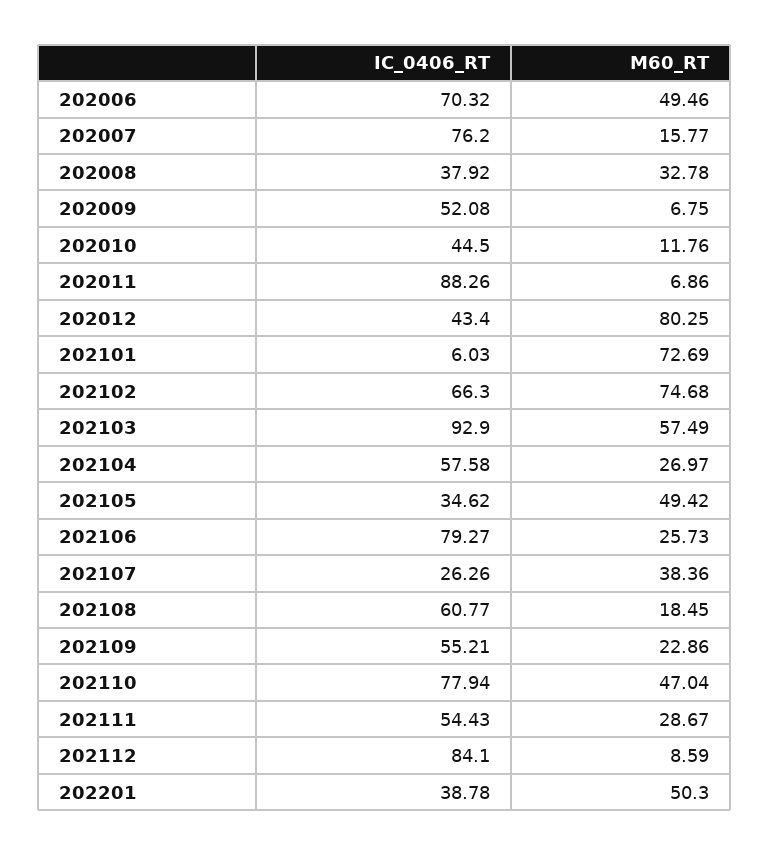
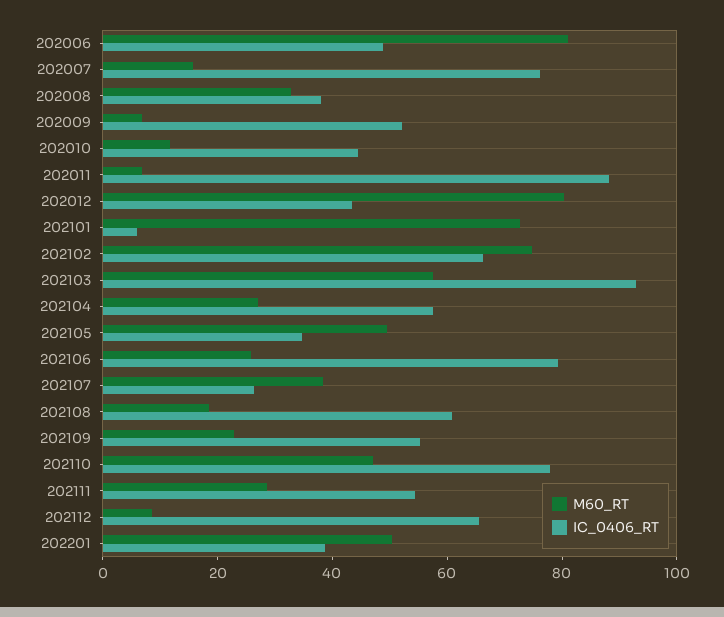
IC_0406_RT, 202006: 70.32 -> 50
M60_RT, 202006: 49.46 -> 80
IC_0406_RT, 202112: 84.1 -> 65

